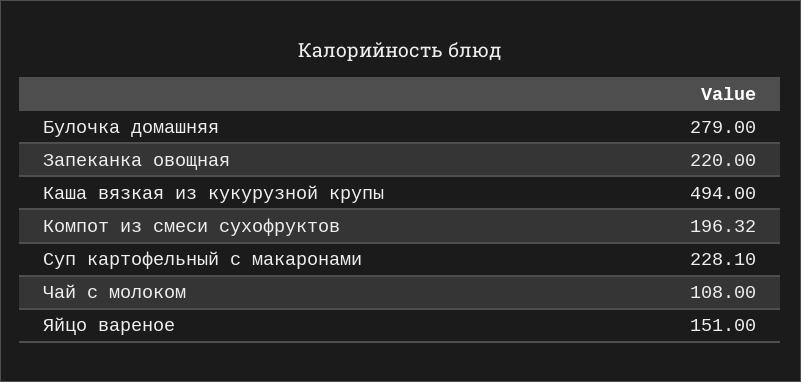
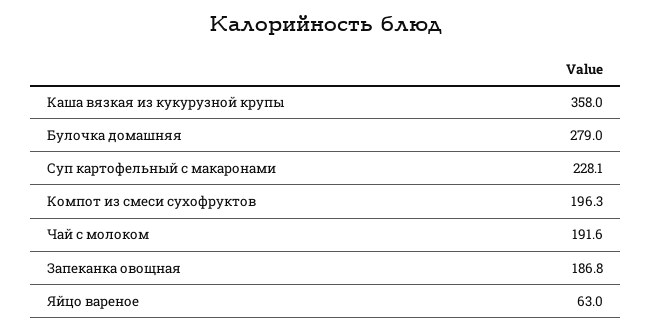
Запеканка овощная: 220 -> 186.8
Каша вязкая из кукурузной крупы: 494 -> 358
Чай с молоком: 108 -> 191.6
Яйцо вареное: 151 -> 63

